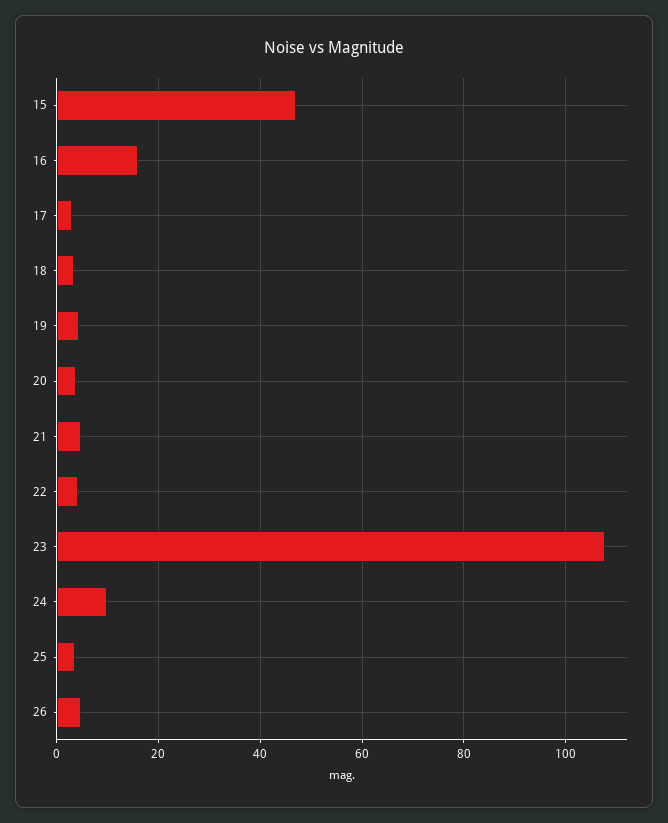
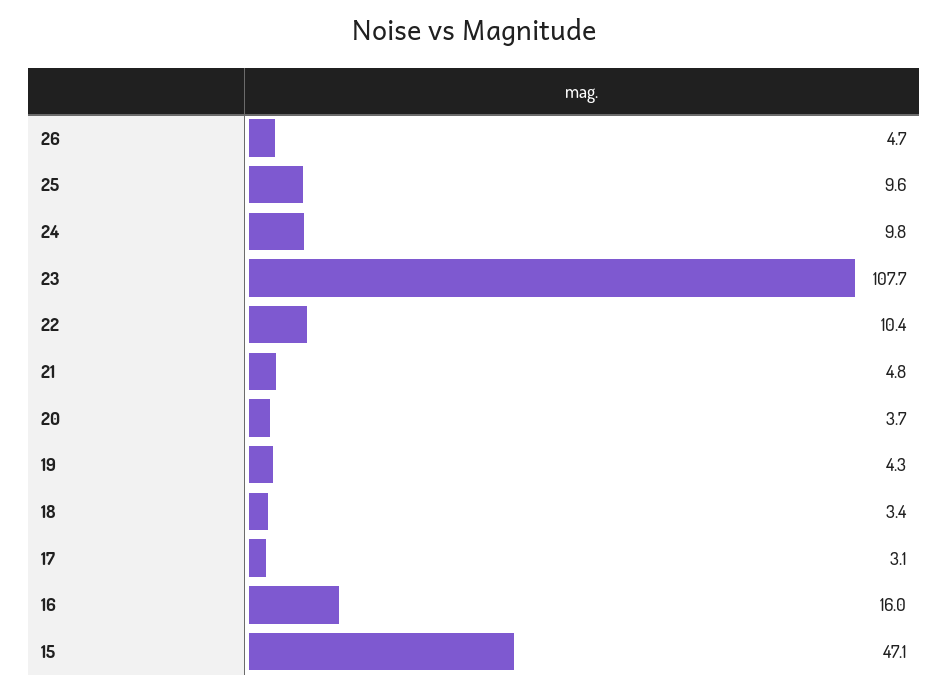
22: 4 -> 10.4
25: 4 -> 9.6

